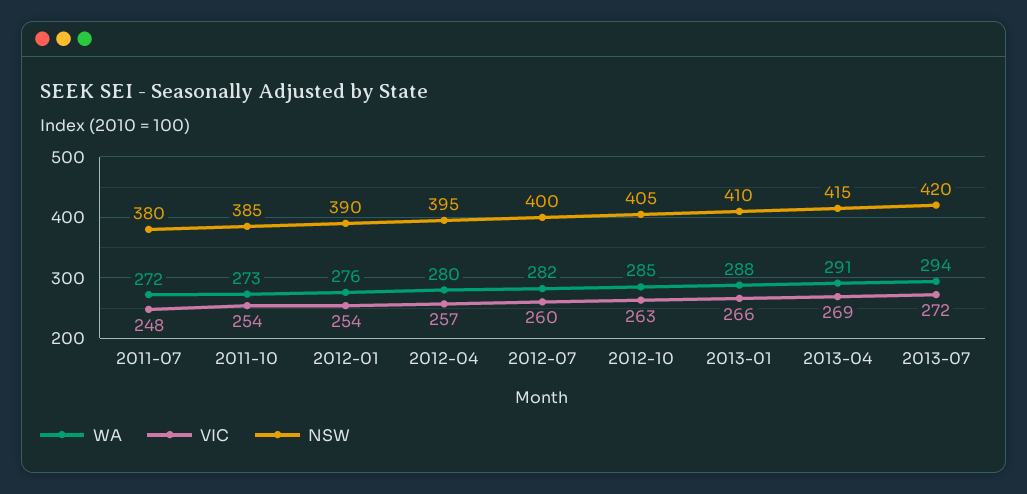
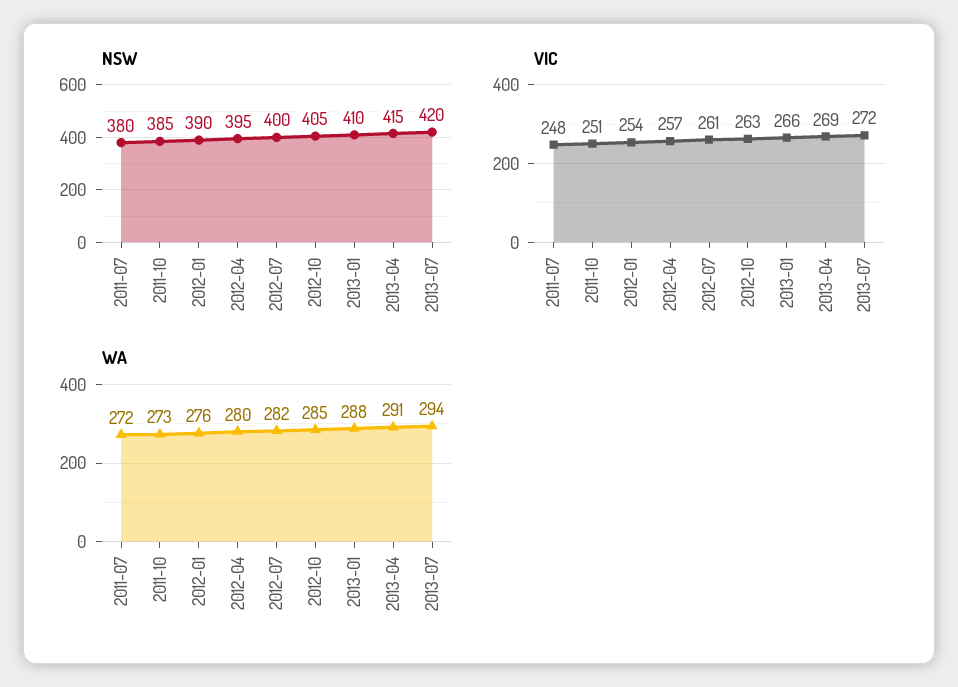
VIC, 2011-10: 254 -> 251
VIC, 2012-07: 260 -> 261

